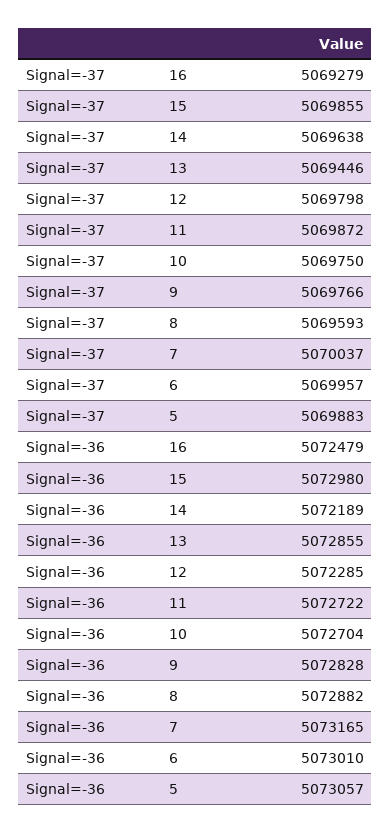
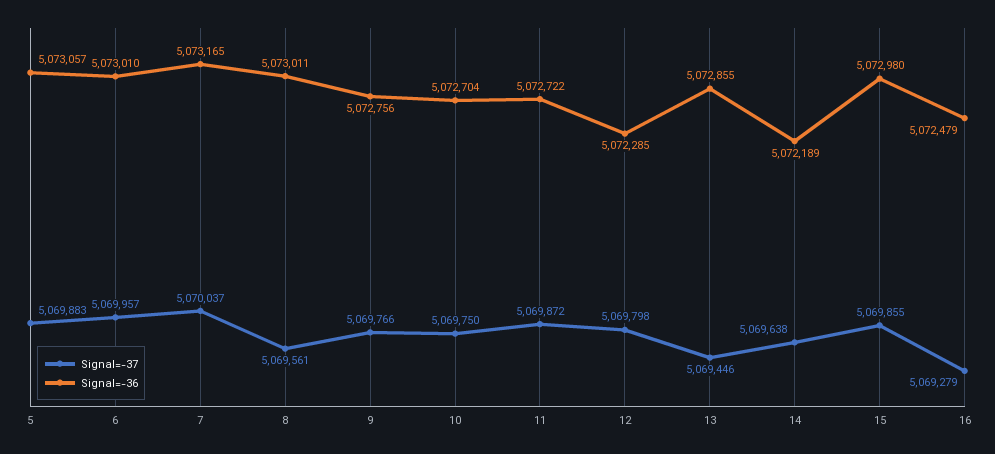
Signal=-37, 8: 5069593 -> 5069561
Signal=-36, 9: 5072828 -> 5072756
Signal=-36, 8: 5072882 -> 5073011

